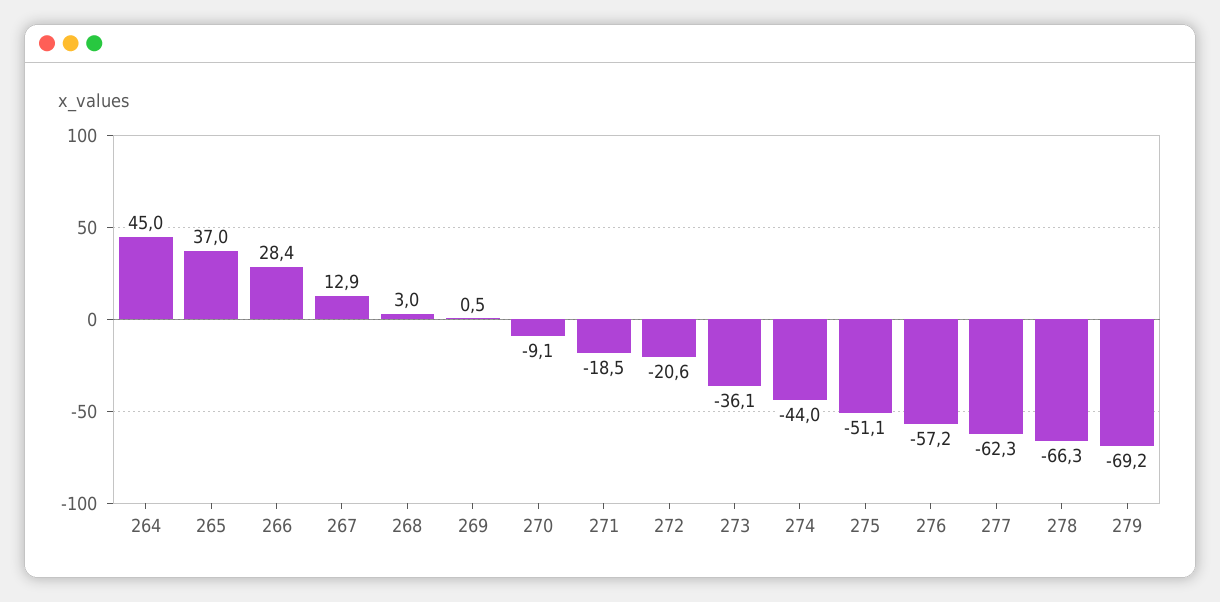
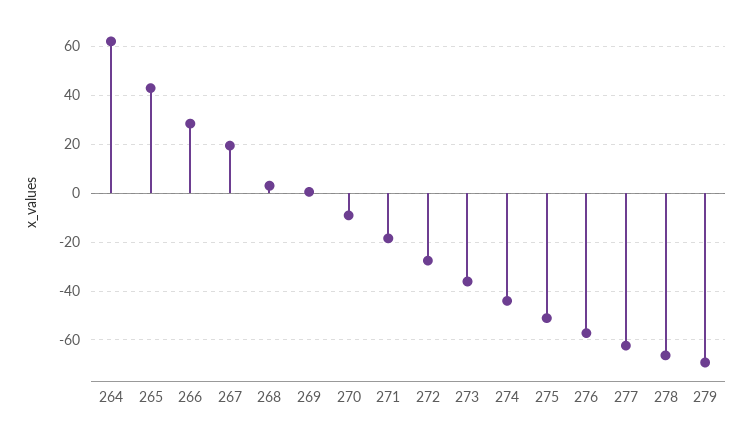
264: 45 -> 62.5
265: 37 -> 42.5
267: 12.9 -> 20
272: -20.6 -> -27.5

